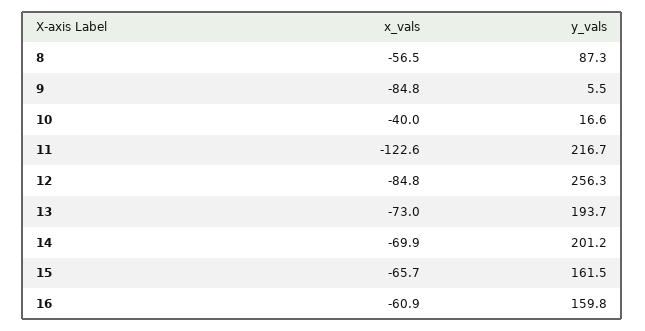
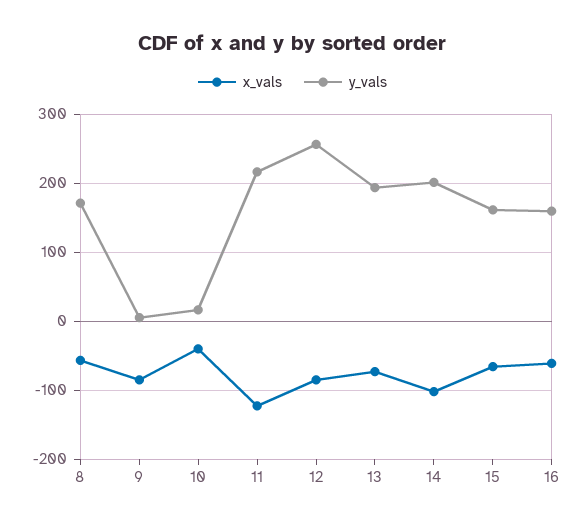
y_vals, 8: 87.3 -> 170
x_vals, 14: -69.9 -> -100

